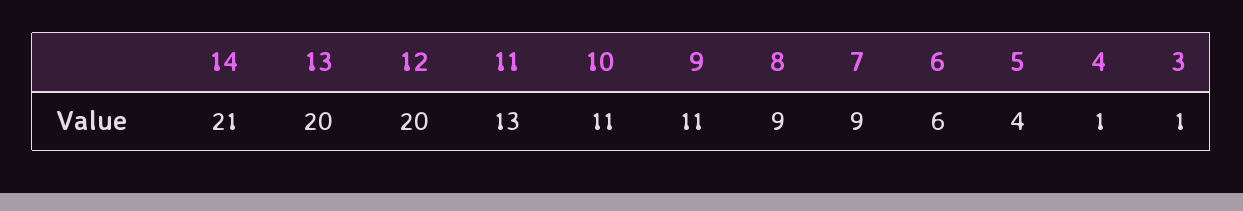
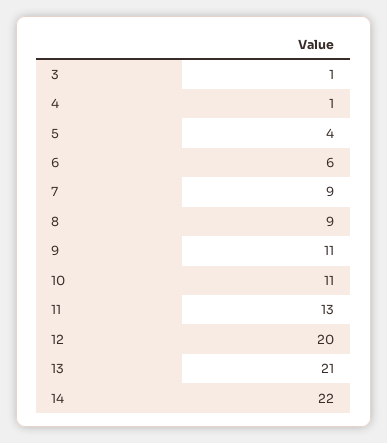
14: 21 -> 22
13: 20 -> 21

